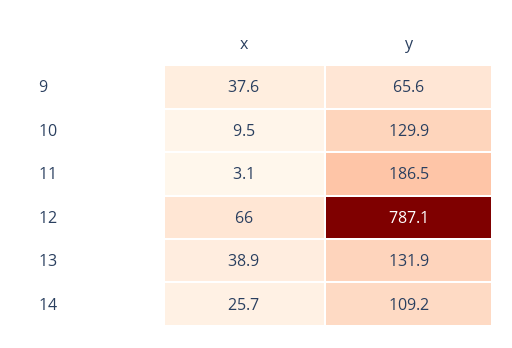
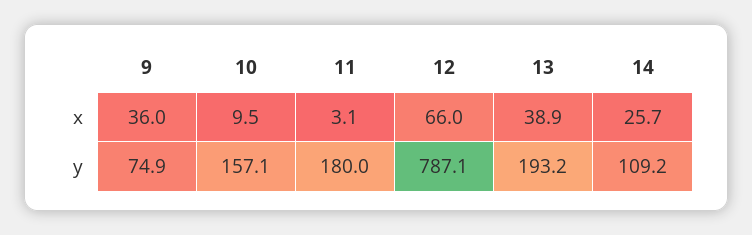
x, 9: 37.6 -> 36
y, 9: 65.6 -> 74.9
y, 10: 129.9 -> 157.1
y, 11: 186.5 -> 180
y, 13: 131.9 -> 193.2

